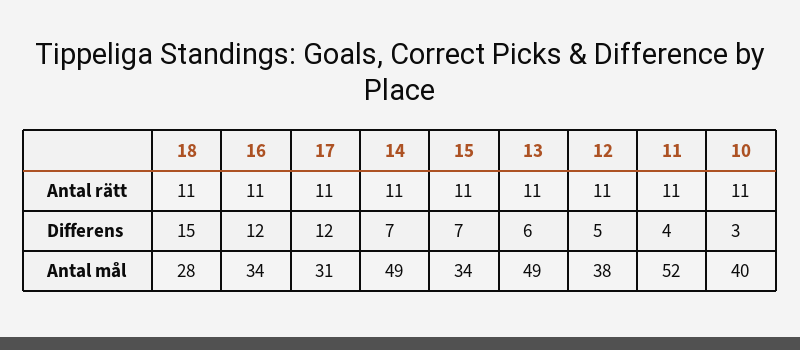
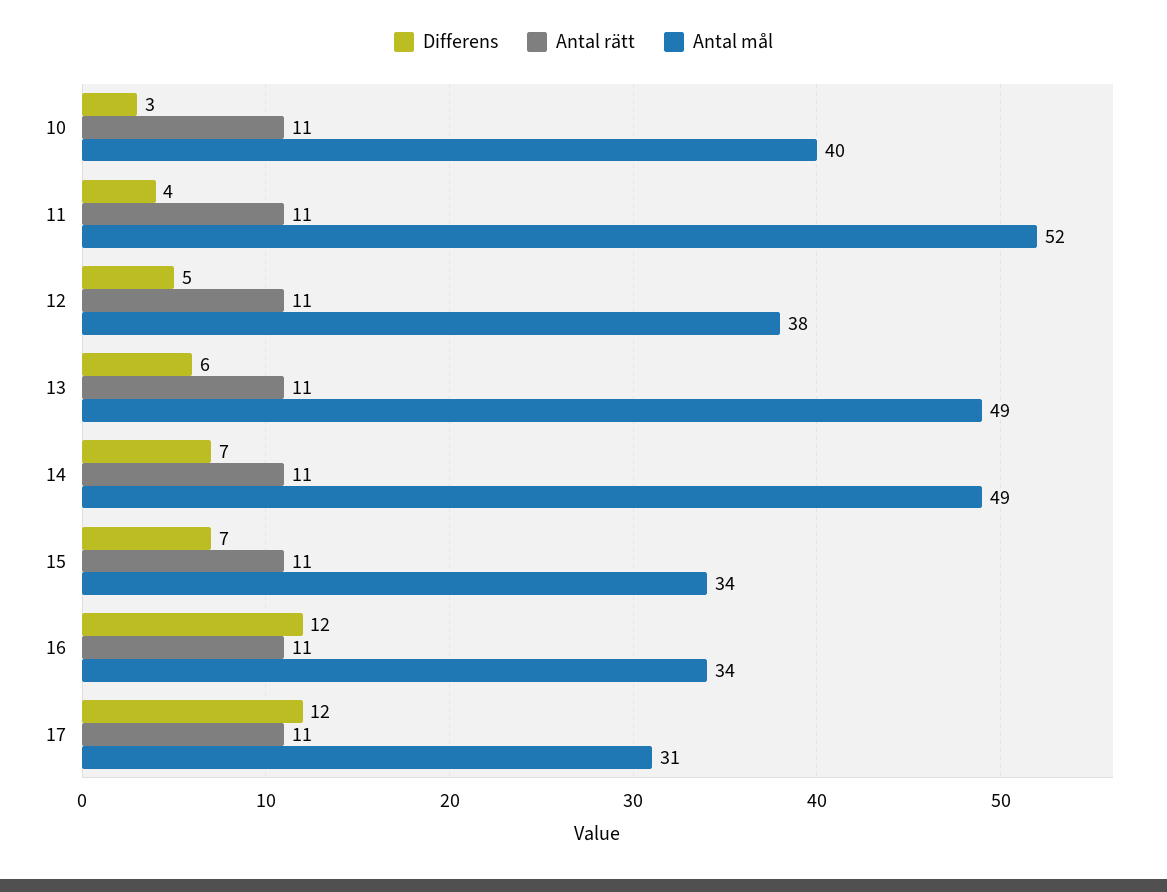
Antal rätt, 18: 11 -> none
Differens, 18: 15 -> none
Antal mål, 18: 28 -> none

